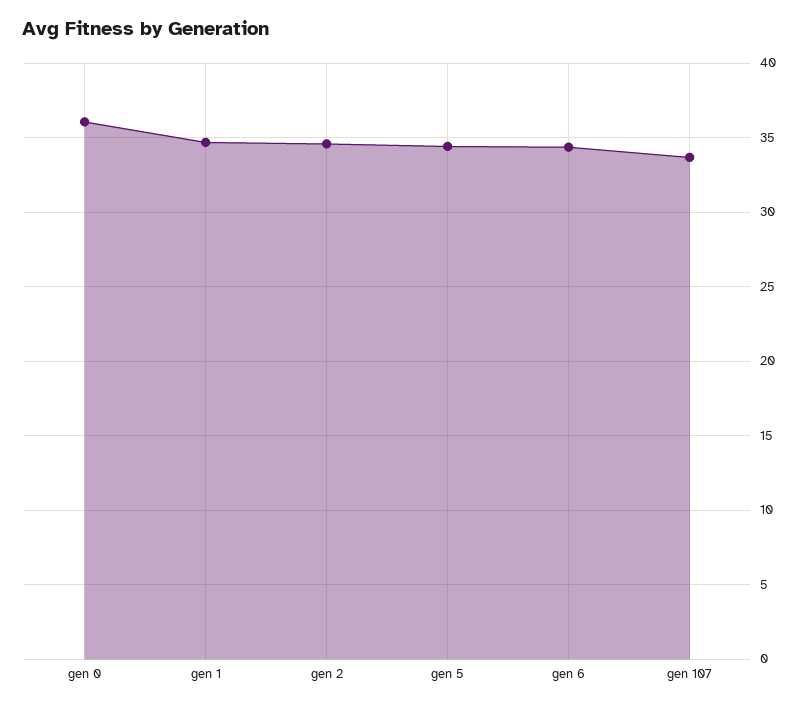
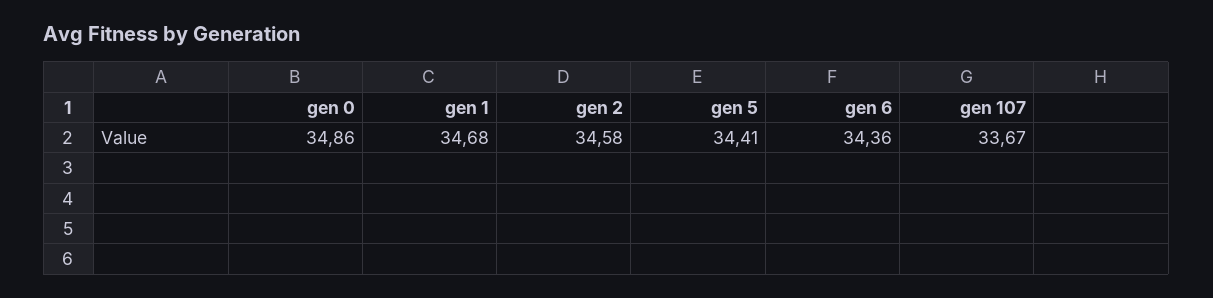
gen 0: 36 -> 34.86

